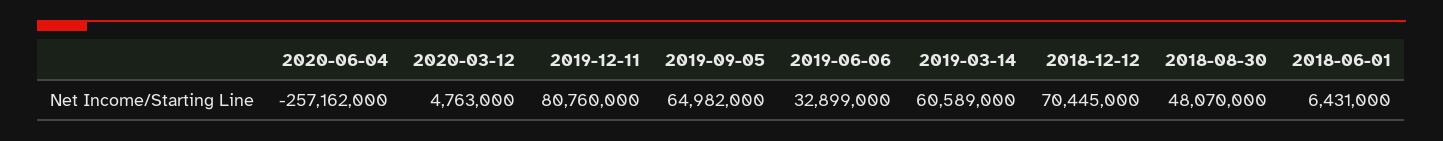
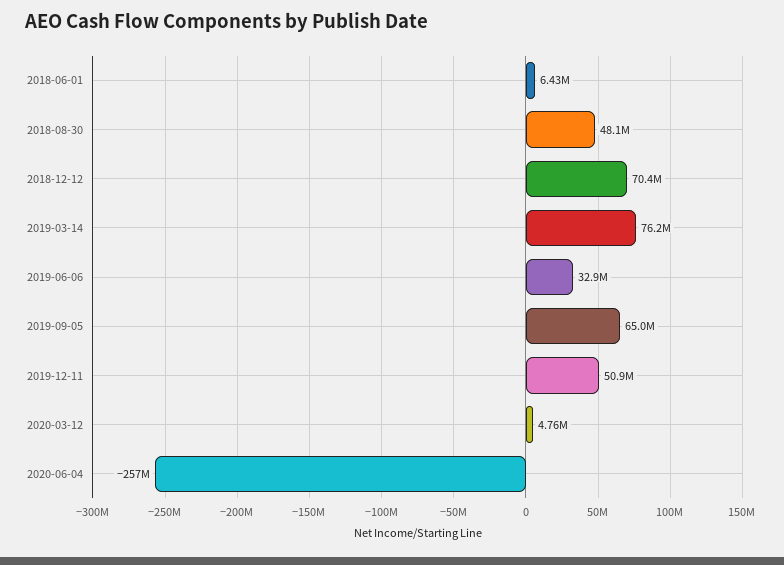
2019-12-11: 80760000 -> 50900000
2019-03-14: 60589000 -> 76200000

